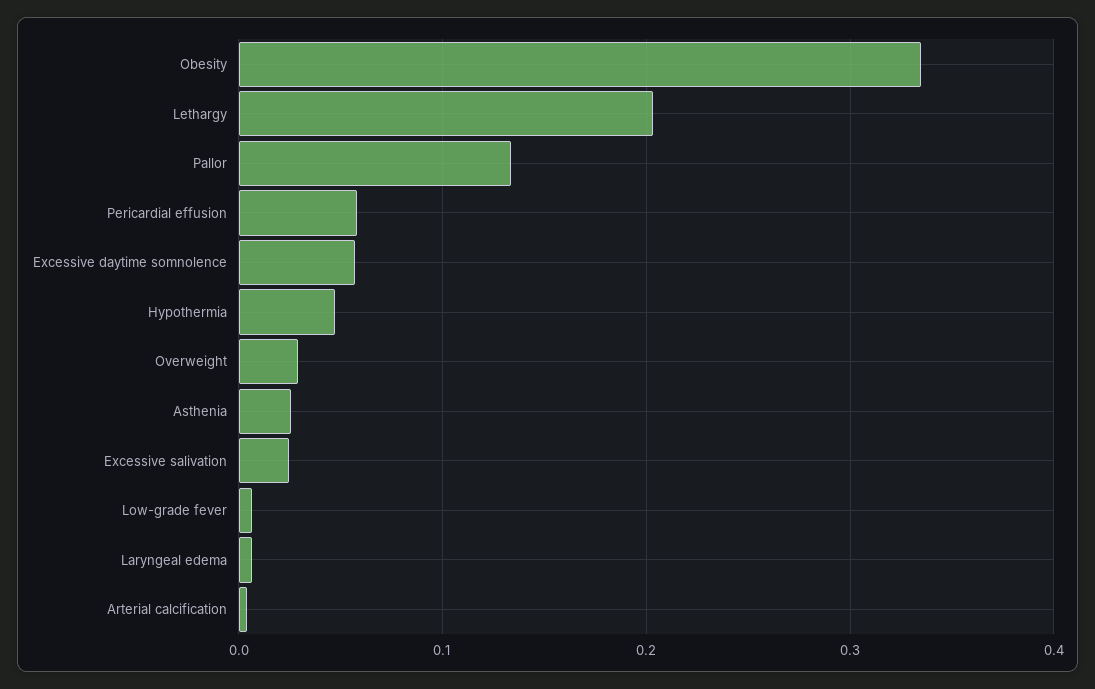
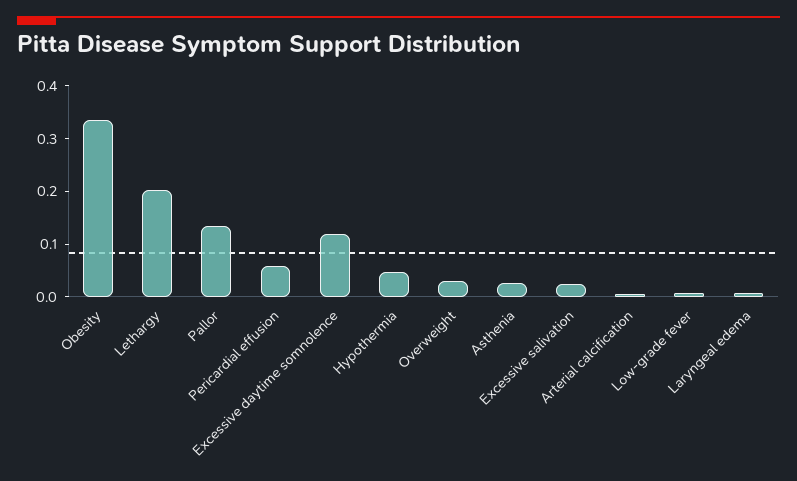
Excessive daytime somnolence: 0.06 -> 0.12

